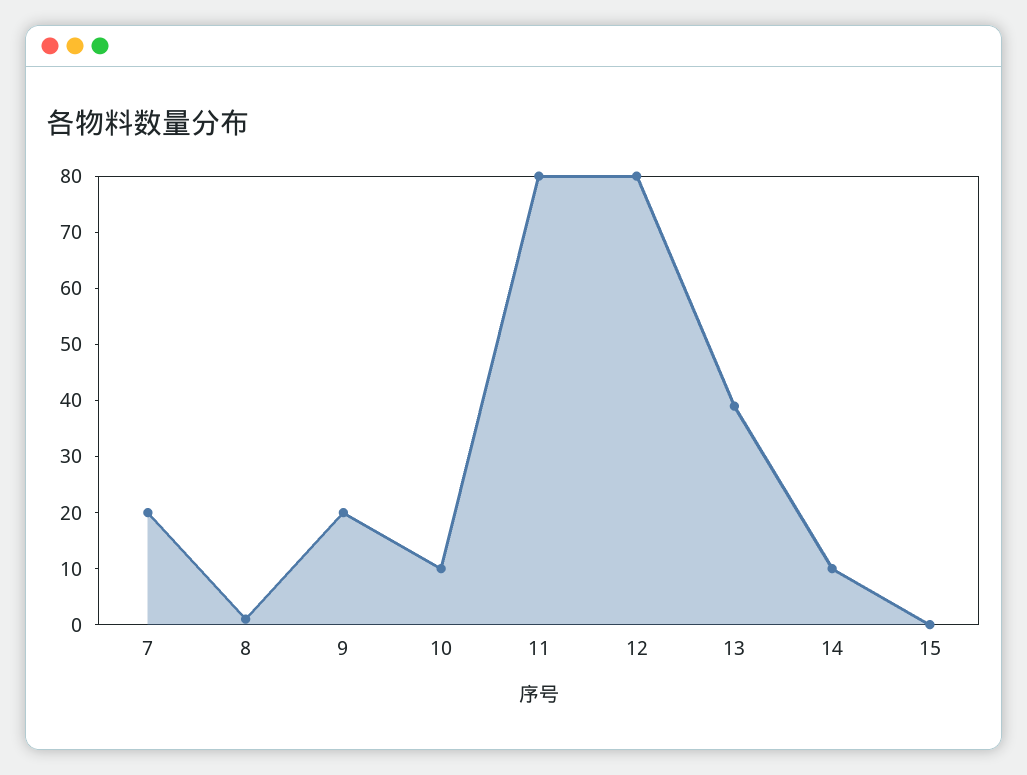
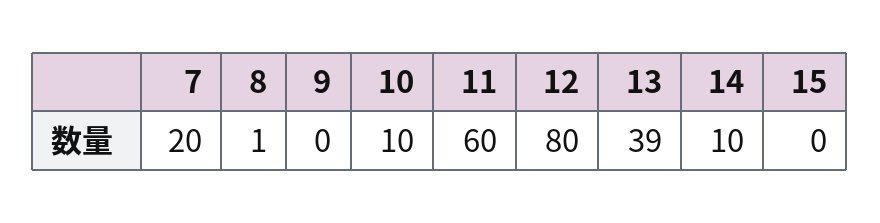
9: 20 -> 0
11: 80 -> 60

